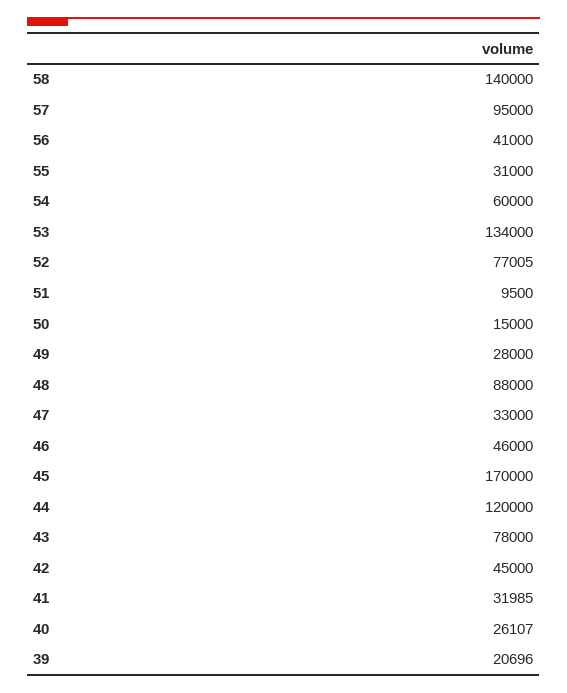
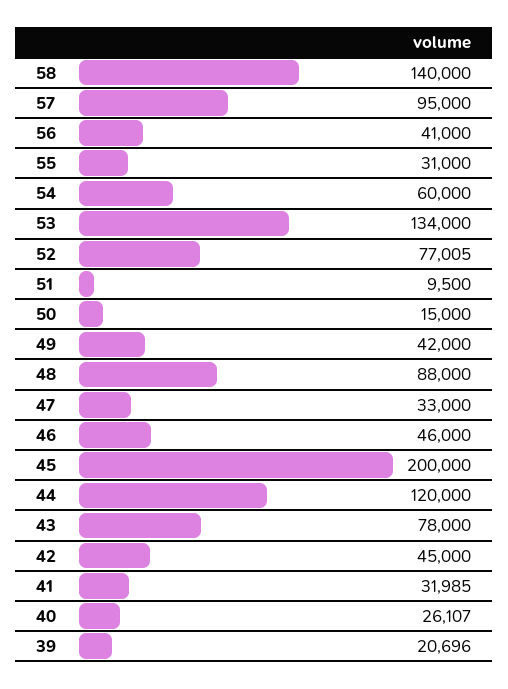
49: 28000 -> 42000
45: 170000 -> 200000

